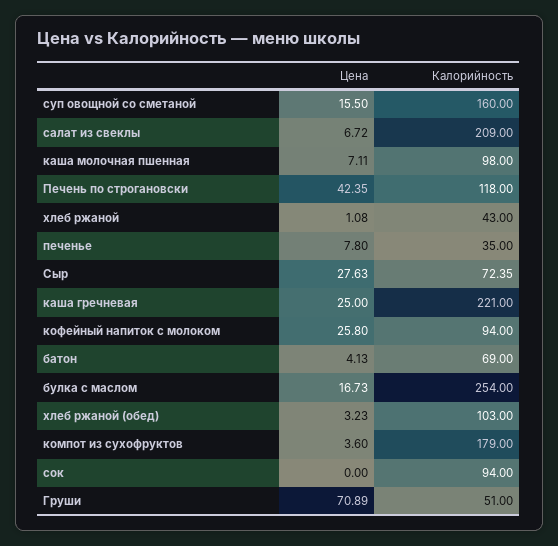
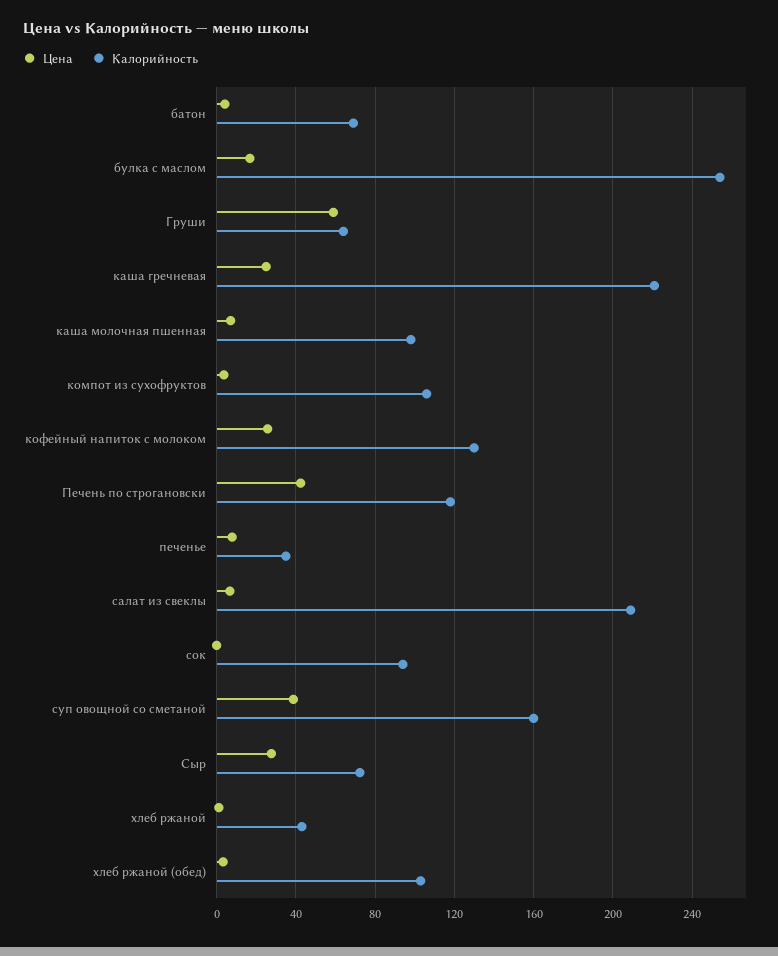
Цена, суп овощной со сметаной: 15.5 -> 40
Калорийность, кофейный напиток с молоком: 94 -> 130
Калорийность, компот из сухофруктов: 179 -> 105
Цена, Груши: 70.89 -> 60
Калорийность, Груши: 51 -> 65

